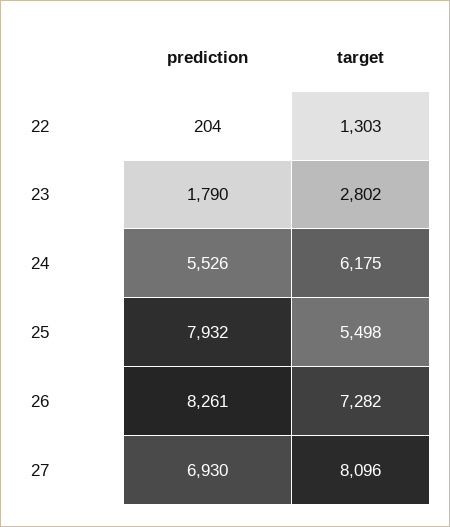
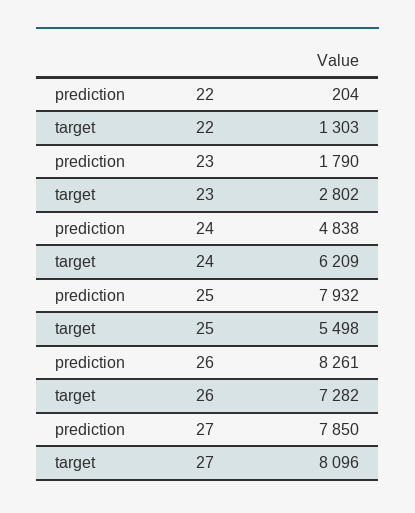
prediction, 24: 5526 -> 4838
target, 24: 6175 -> 6209
prediction, 27: 6930 -> 7850

